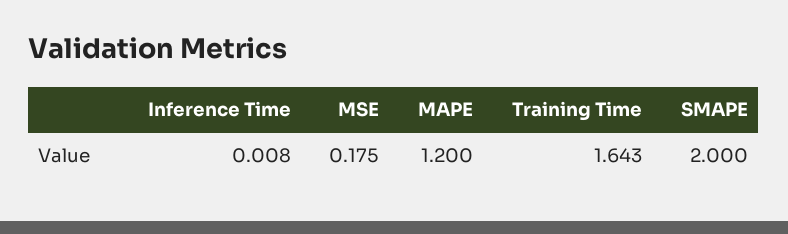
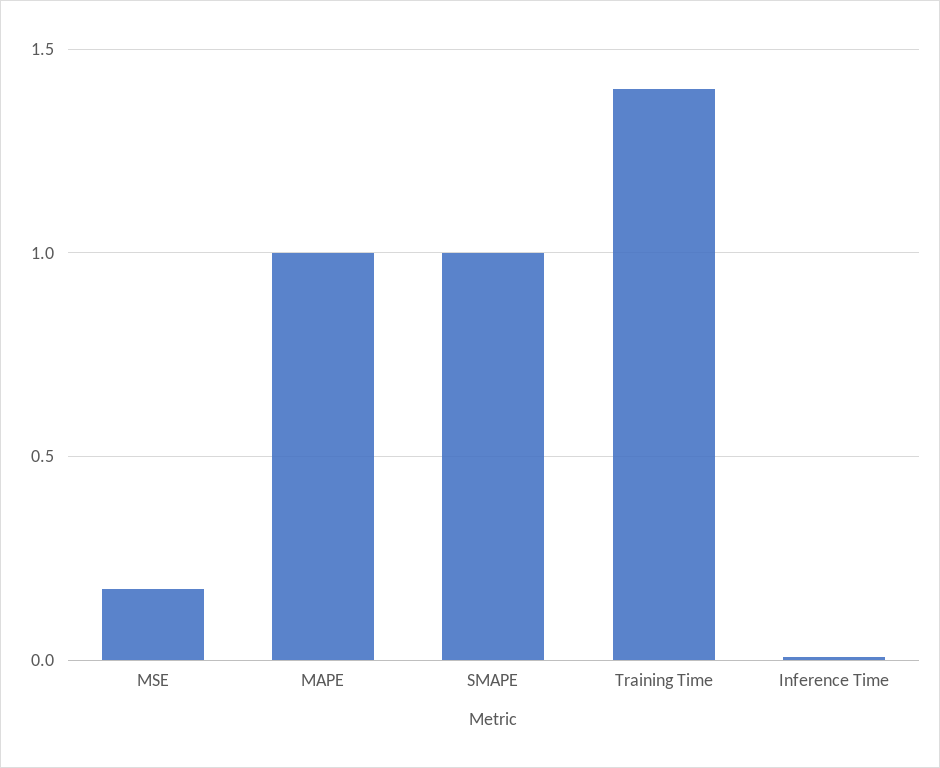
MAPE: 1.2 -> 1
Training Time: 1.643 -> 1.4
SMAPE: 2 -> 1

